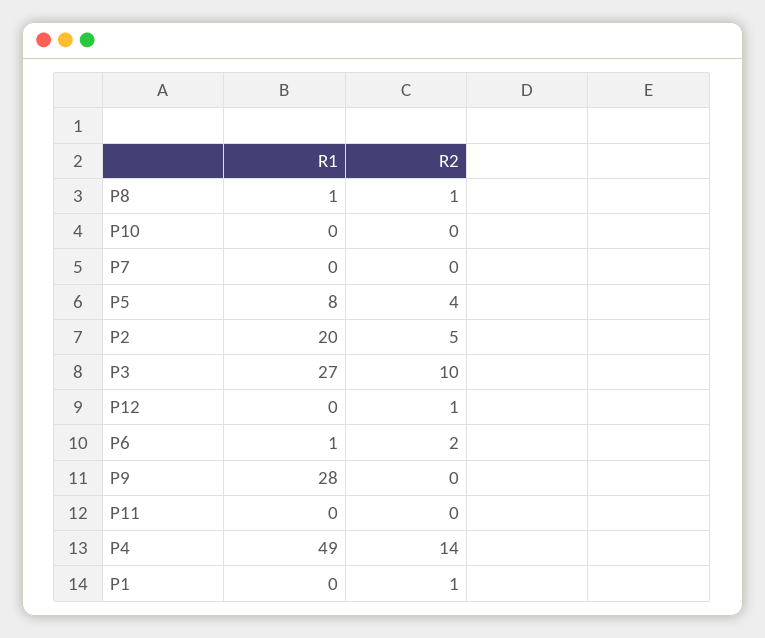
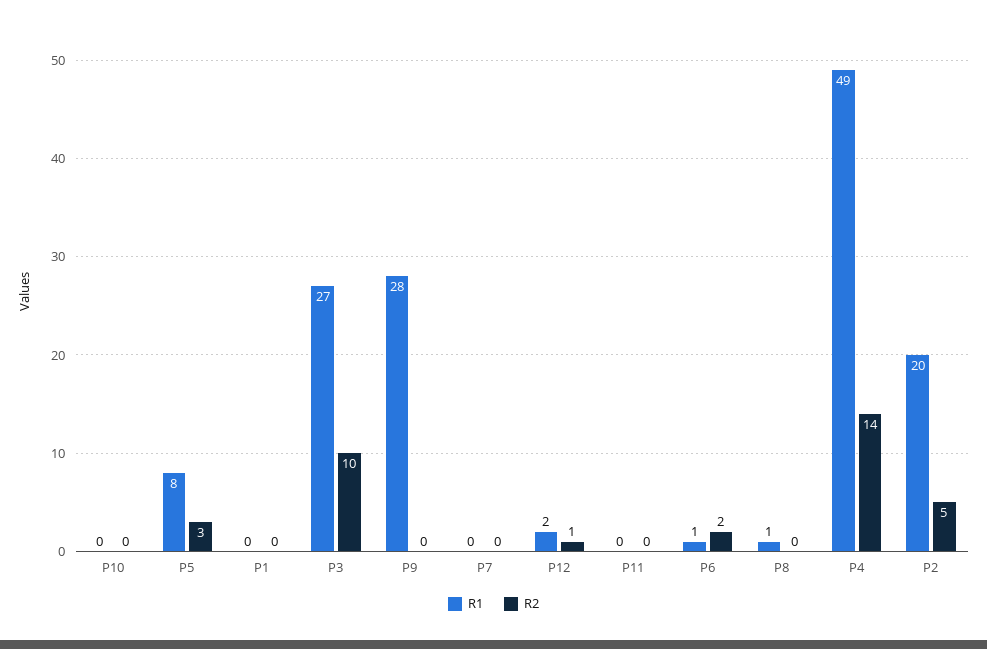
R2, P8: 1 -> 0
R2, P5: 4 -> 3
R1, P12: 0 -> 2
R2, P1: 1 -> 0

